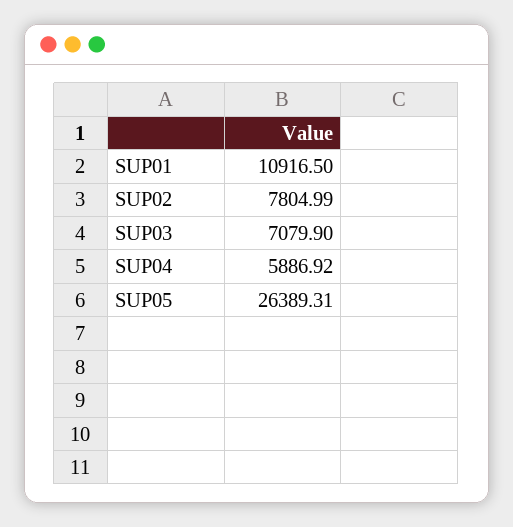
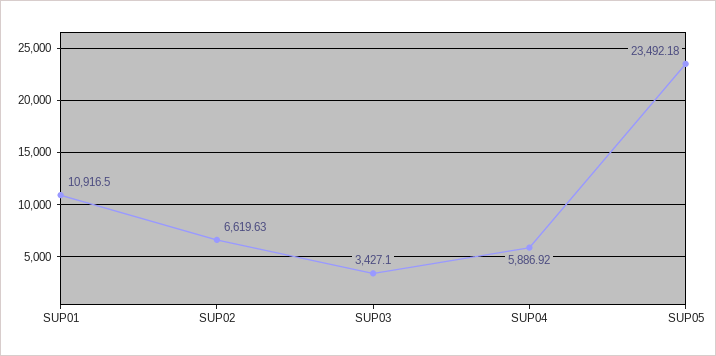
SUP02: 7804.99 -> 6619.63
SUP03: 7079.9 -> 3427.1
SUP05: 26389.31 -> 23492.18

